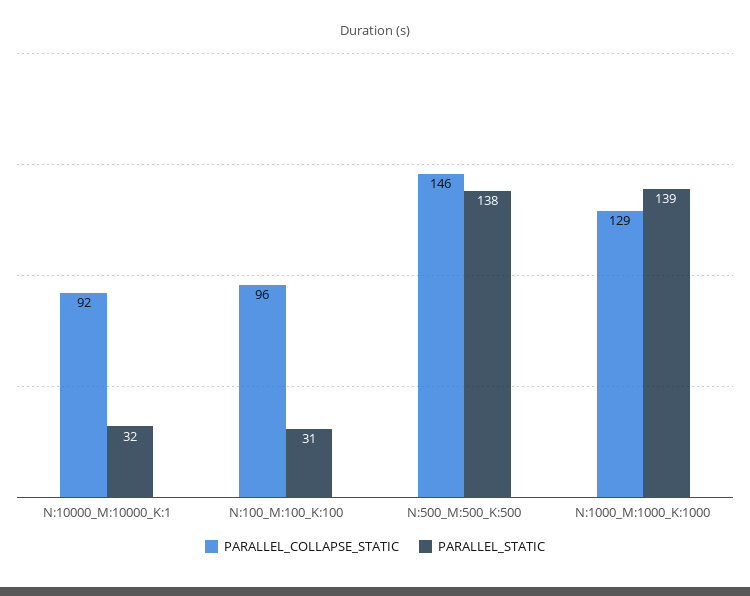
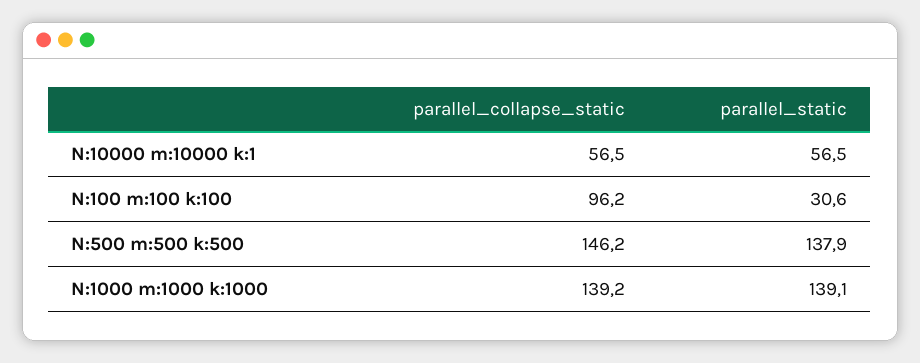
PARALLEL_COLLAPSE_STATIC, N:10000_M:10000_K:1: 92 -> 56.5
PARALLEL_STATIC, N:10000_M:10000_K:1: 32 -> 56.5
PARALLEL_COLLAPSE_STATIC, N:1000_M:1000_K:1000: 129 -> 139.2

